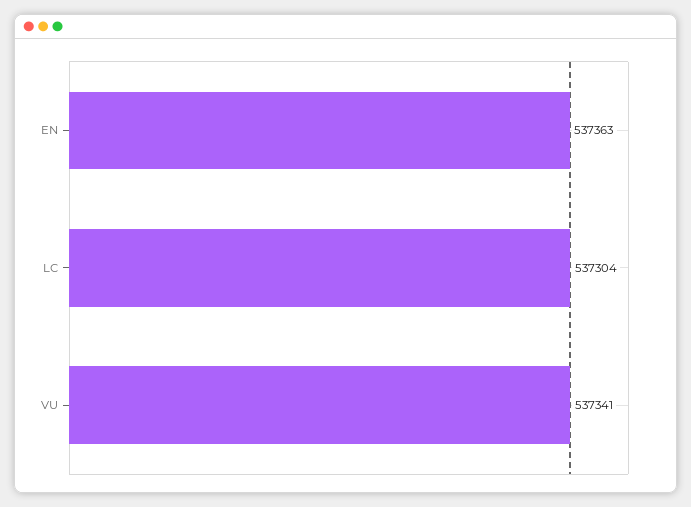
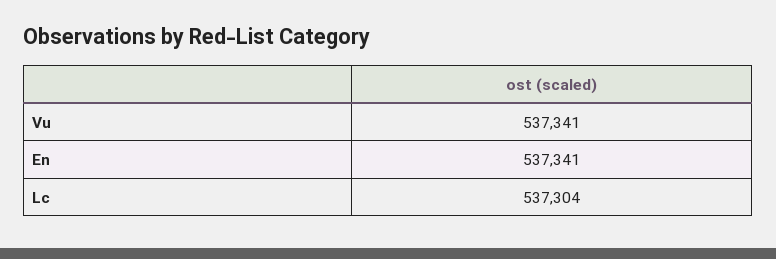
EN: 537363 -> 537341

